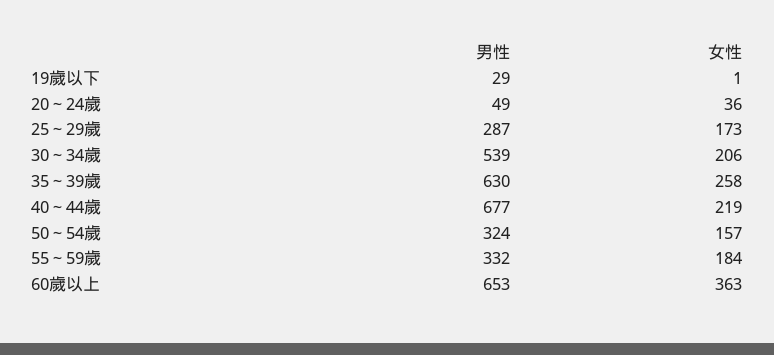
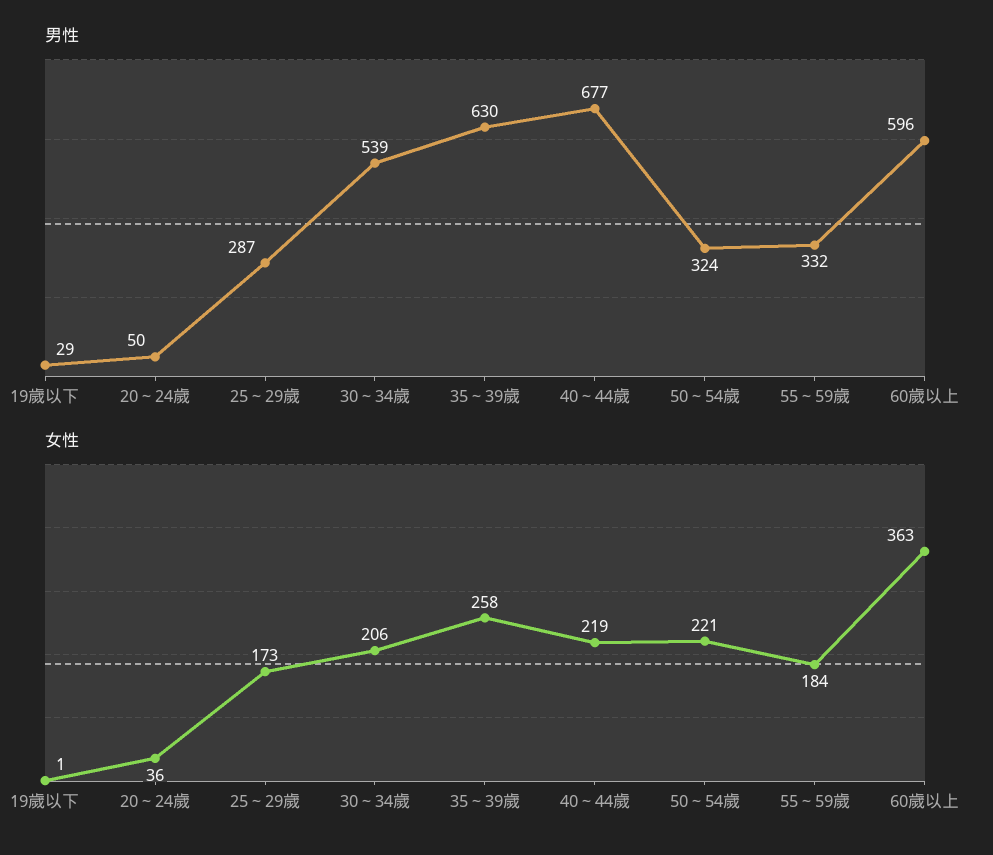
男性, 20～24歲: 49 -> 50
女性, 50～54歲: 157 -> 221
男性, 60歲以上: 653 -> 596

